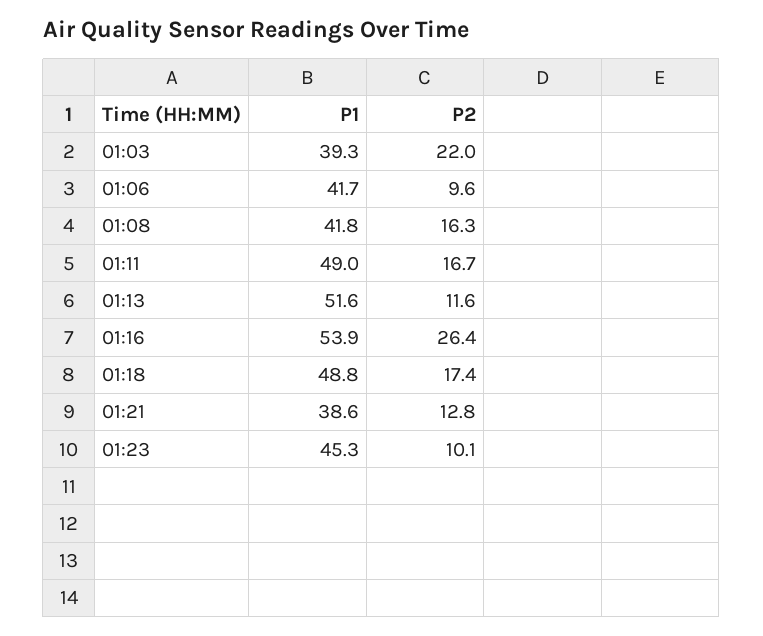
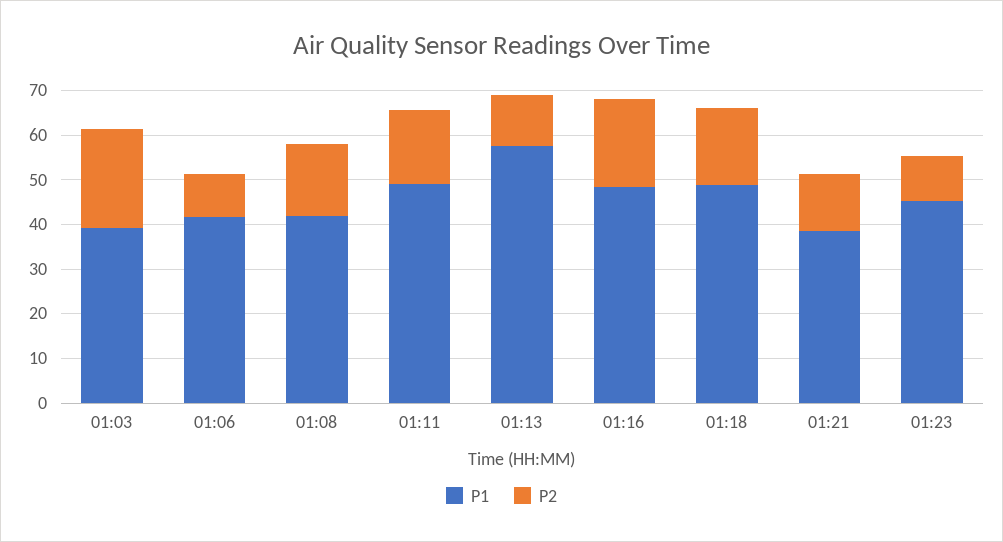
P1, 01:13: 51.6 -> 58
P1, 01:16: 53.9 -> 48
P2, 01:16: 26.4 -> 20

